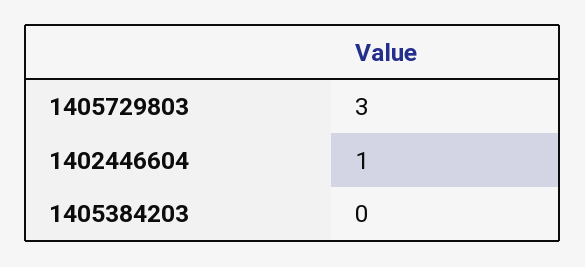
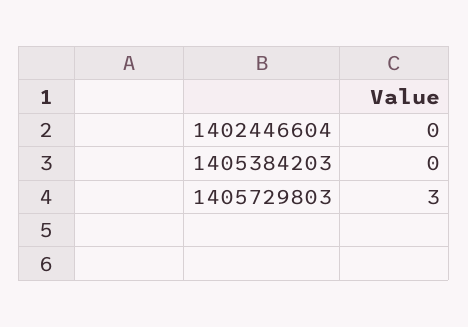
1402446604: 1 -> 0

